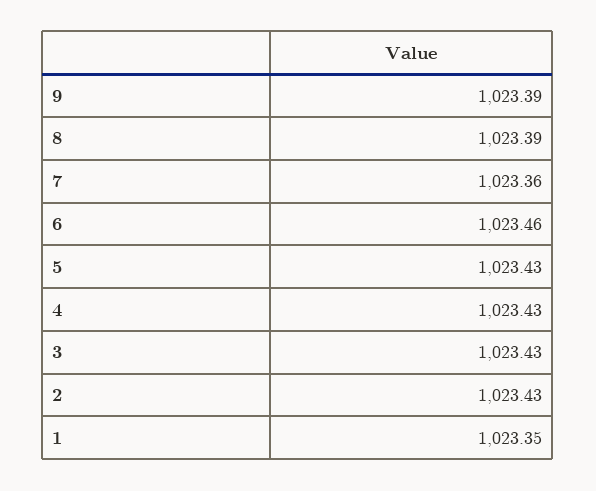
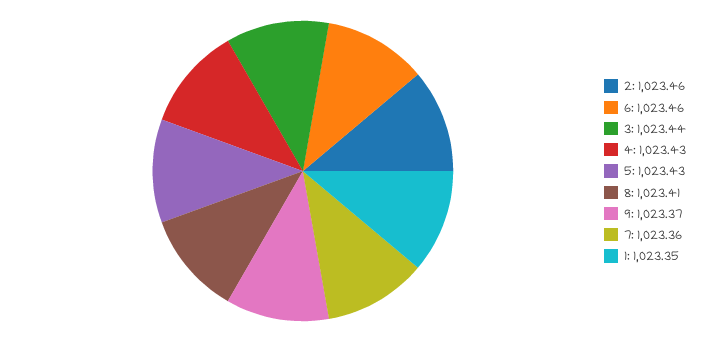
9: 1023.39 -> 1023.37
8: 1023.39 -> 1023.41
3: 1023.43 -> 1023.44
2: 1023.43 -> 1023.46

